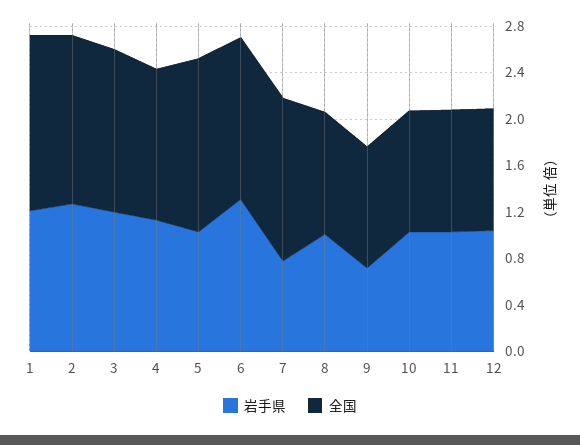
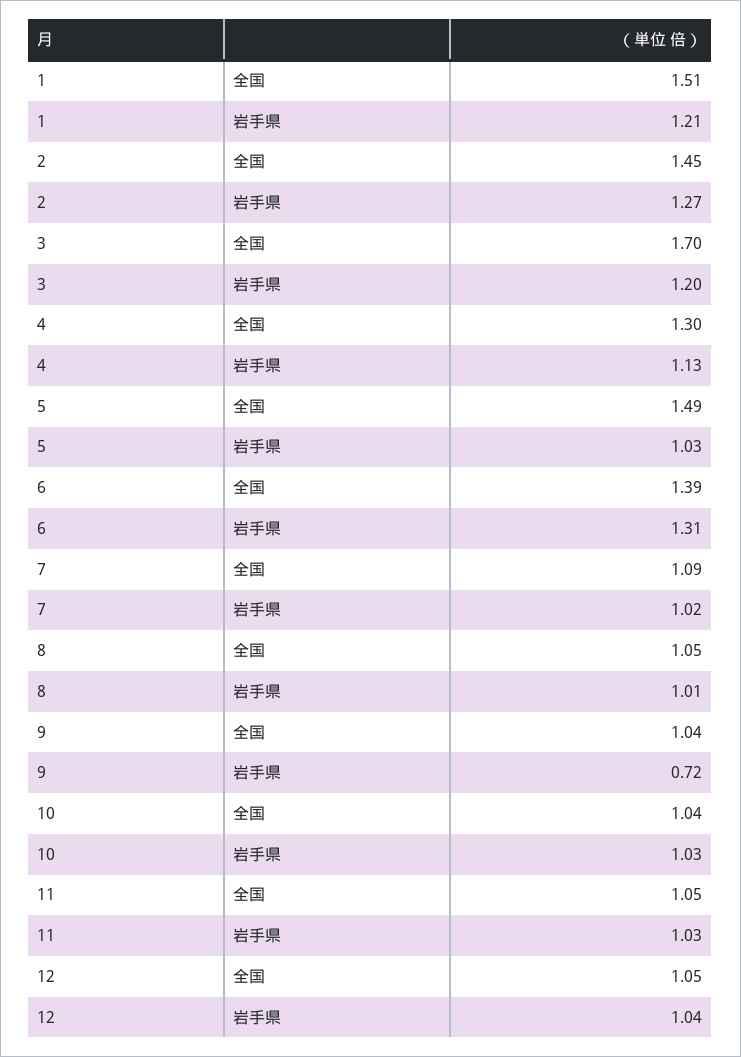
全国, 3: 1.4 -> 1.7
岩手県, 7: 0.8 -> 1.02
全国, 7: 1.4 -> 1.09

